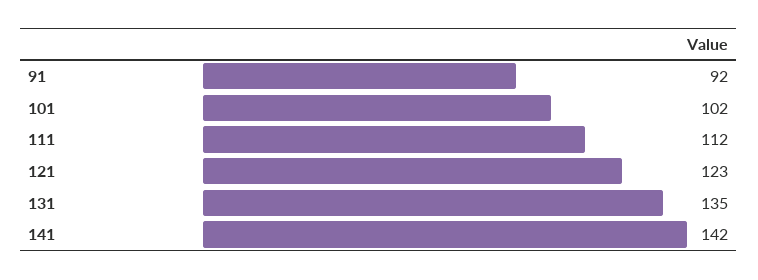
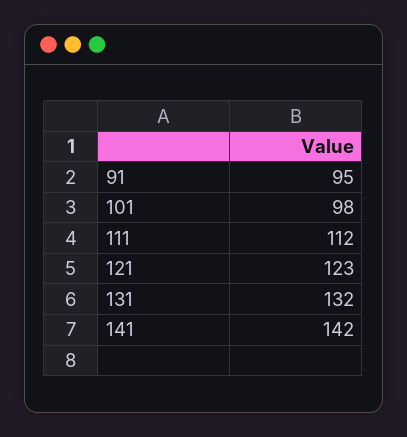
91: 92 -> 95
101: 102 -> 98
131: 135 -> 132

